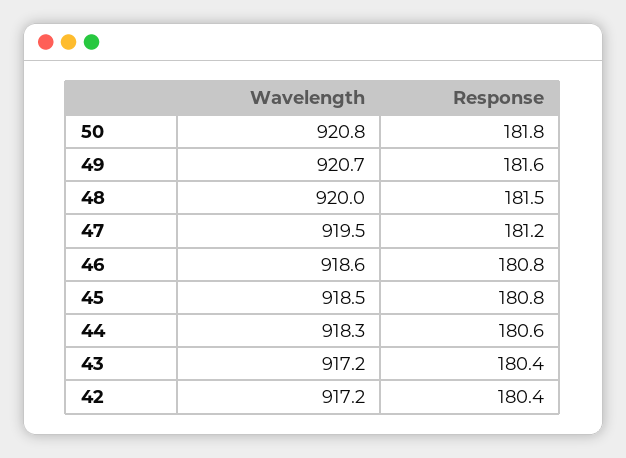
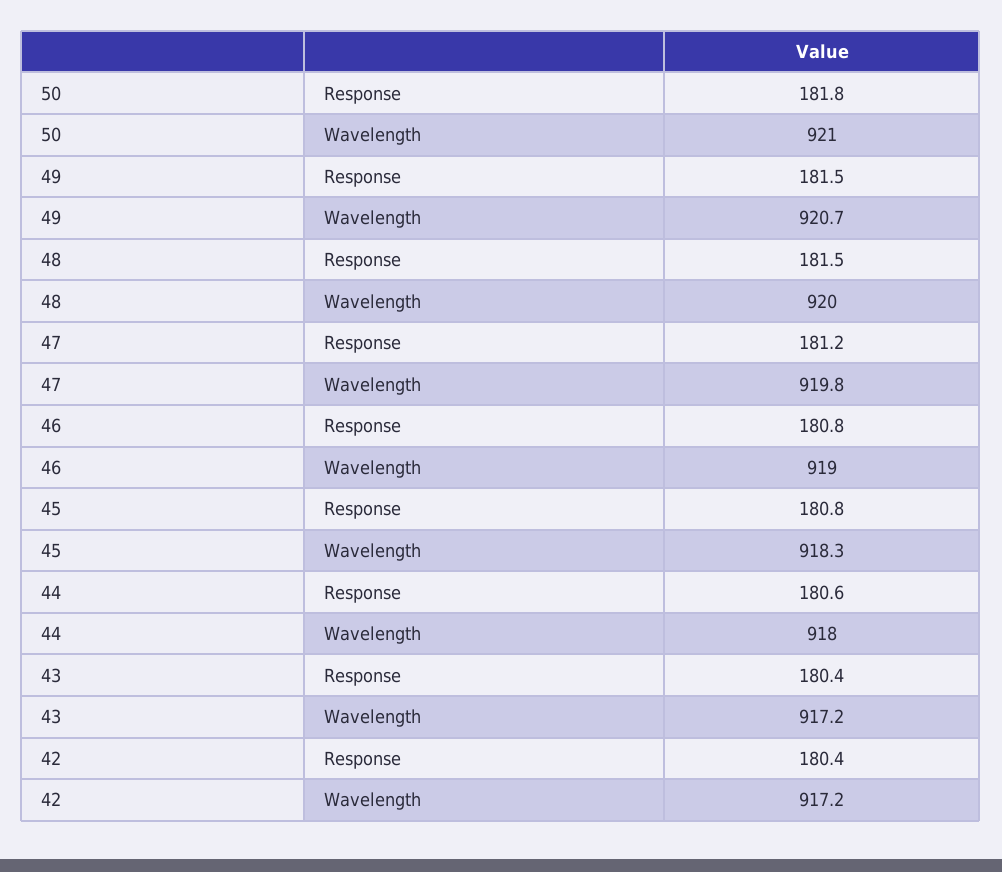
Wavelength, 50: 920.8 -> 921
Response, 49: 181.6 -> 181.5
Wavelength, 47: 919.5 -> 919.8
Wavelength, 46: 918.6 -> 919
Wavelength, 45: 918.5 -> 918.3
Wavelength, 44: 918.3 -> 918

